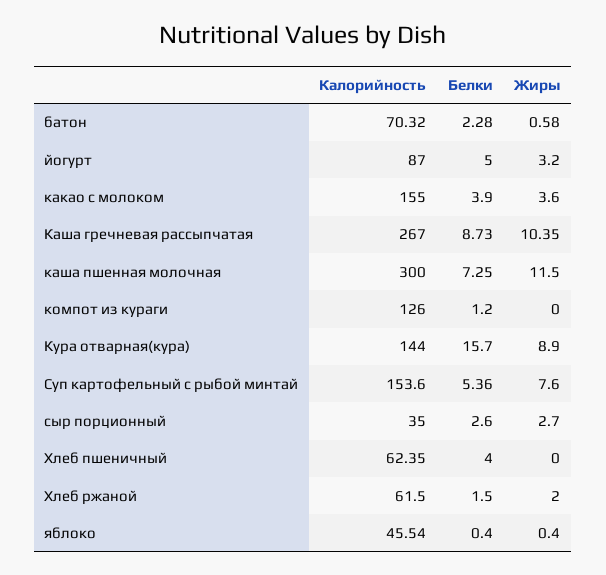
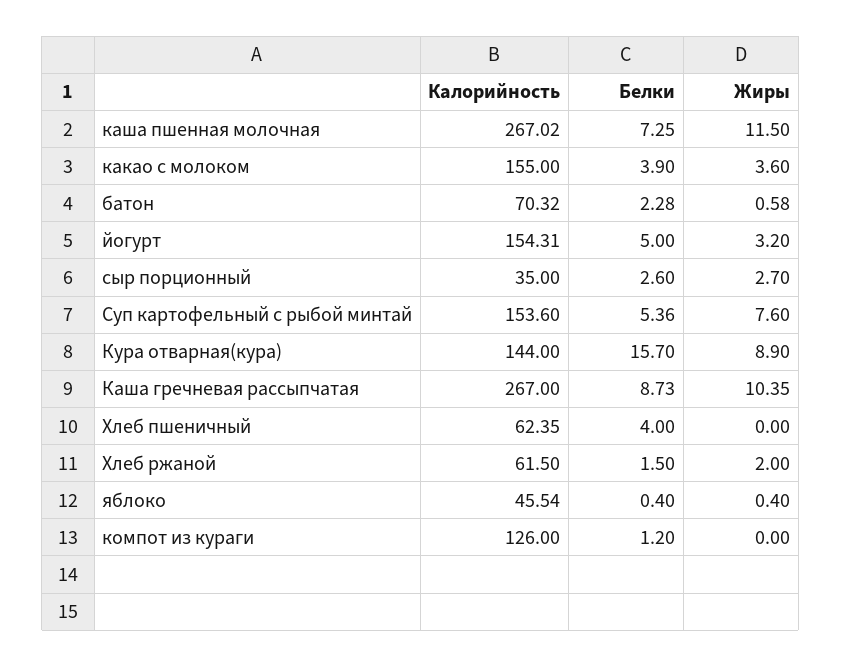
Калорийность, йогурт: 87 -> 154.31
Калорийность, каша пшенная молочная: 300 -> 267.02

